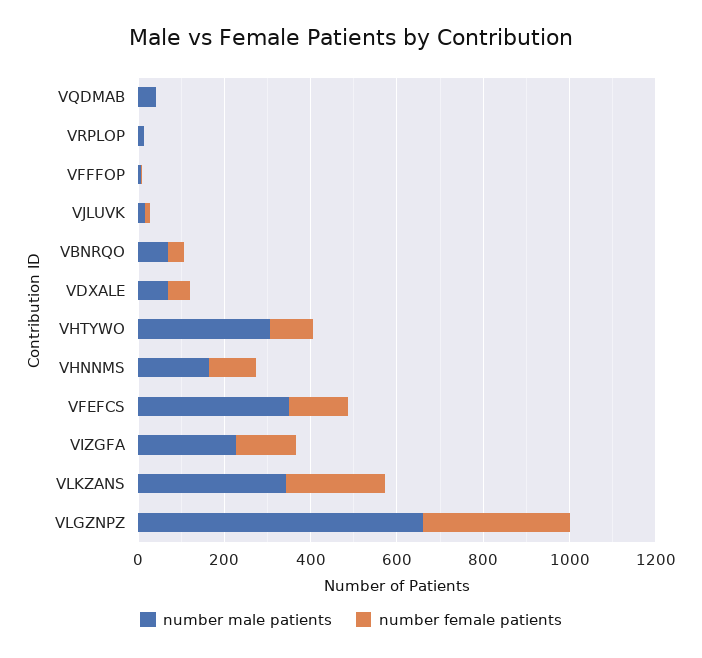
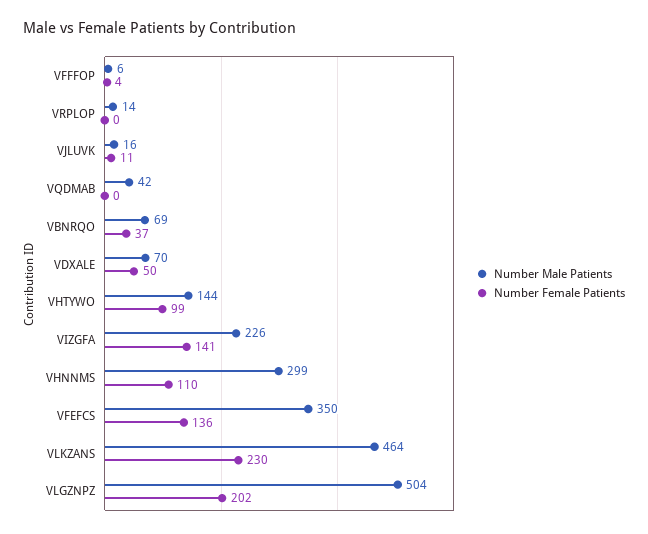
number male patients, VHTYWO: 300 -> 144
number male patients, VHNNMS: 150 -> 299
number male patients, VLKZANS: 350 -> 464
number male patients, VLGZNPZ: 650 -> 504
number female patients, VLGZNPZ: 350 -> 202

